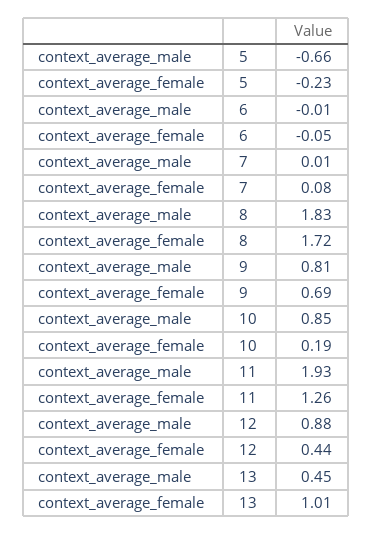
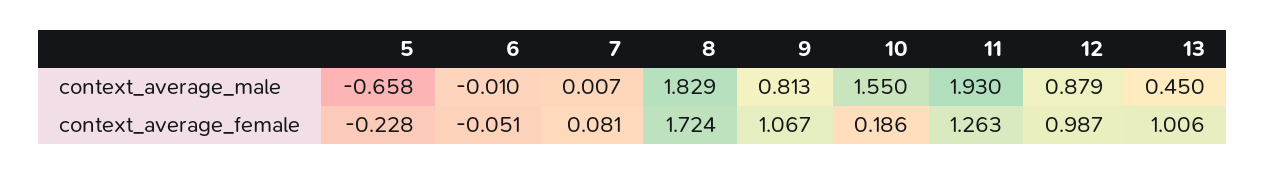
context_average_female, 9: 0.69 -> 1.067
context_average_male, 10: 0.85 -> 1.55
context_average_female, 12: 0.44 -> 0.987

